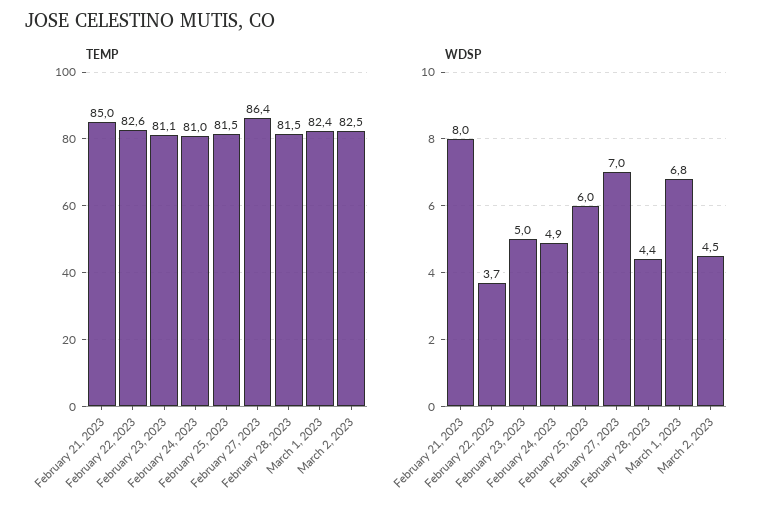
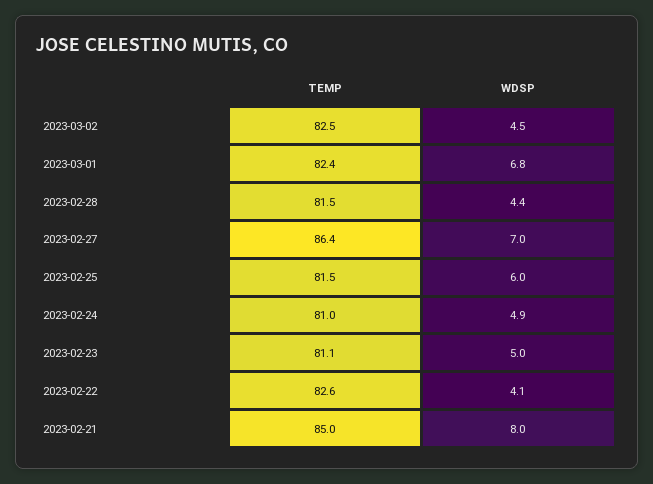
WDSP, February 22, 2023: 3.7 -> 4.1

